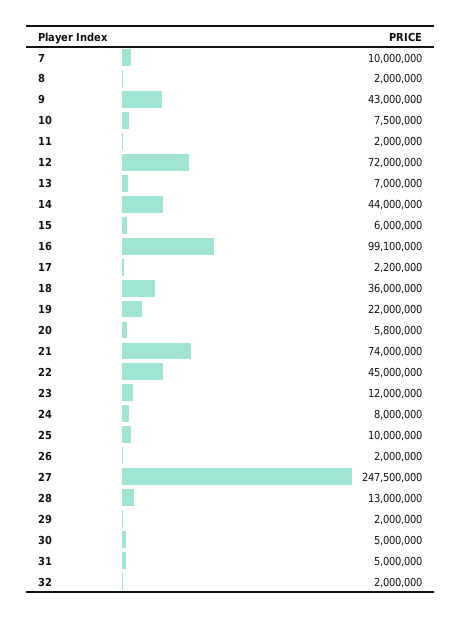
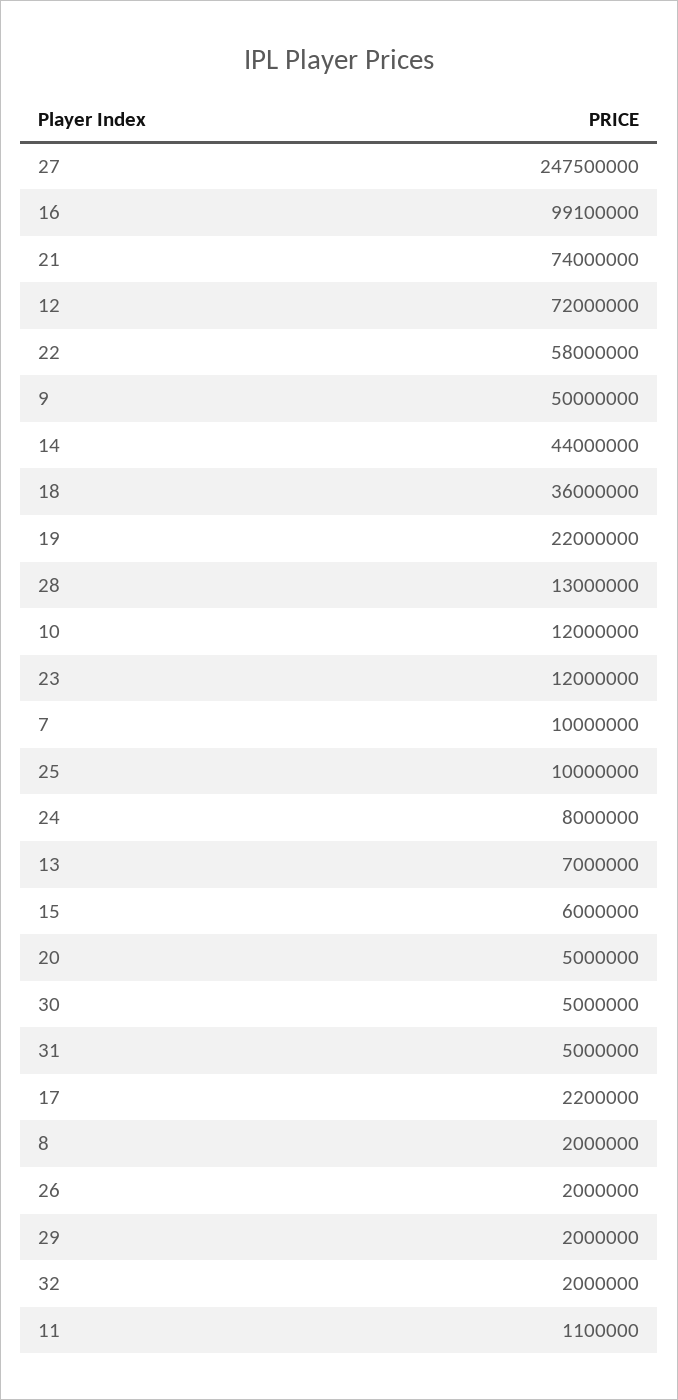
9: 43000000 -> 50000000
10: 7500000 -> 12000000
11: 2000000 -> 1100000
20: 5800000 -> 5000000
22: 45000000 -> 58000000

